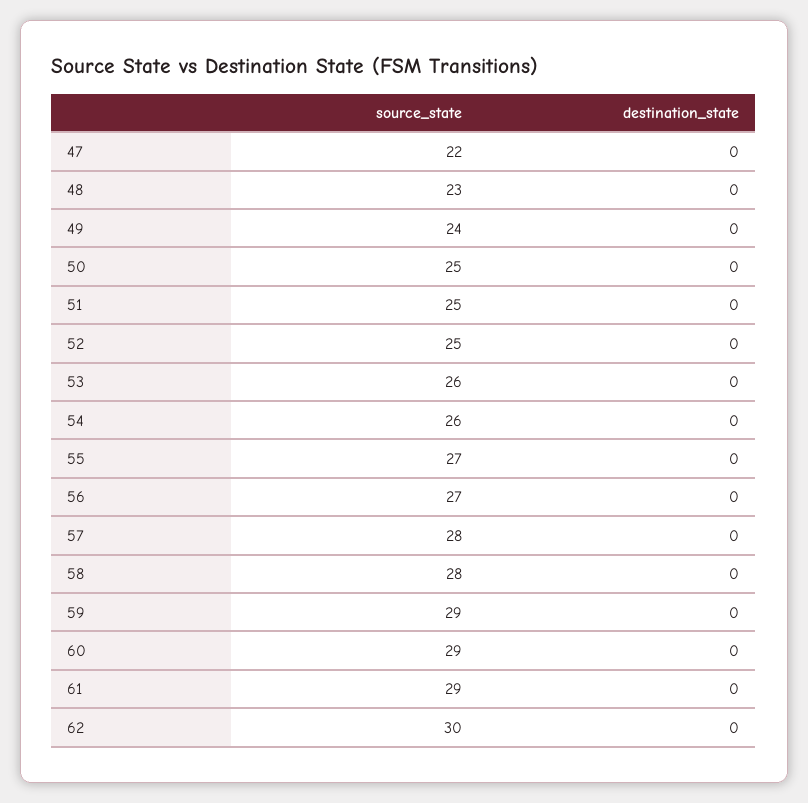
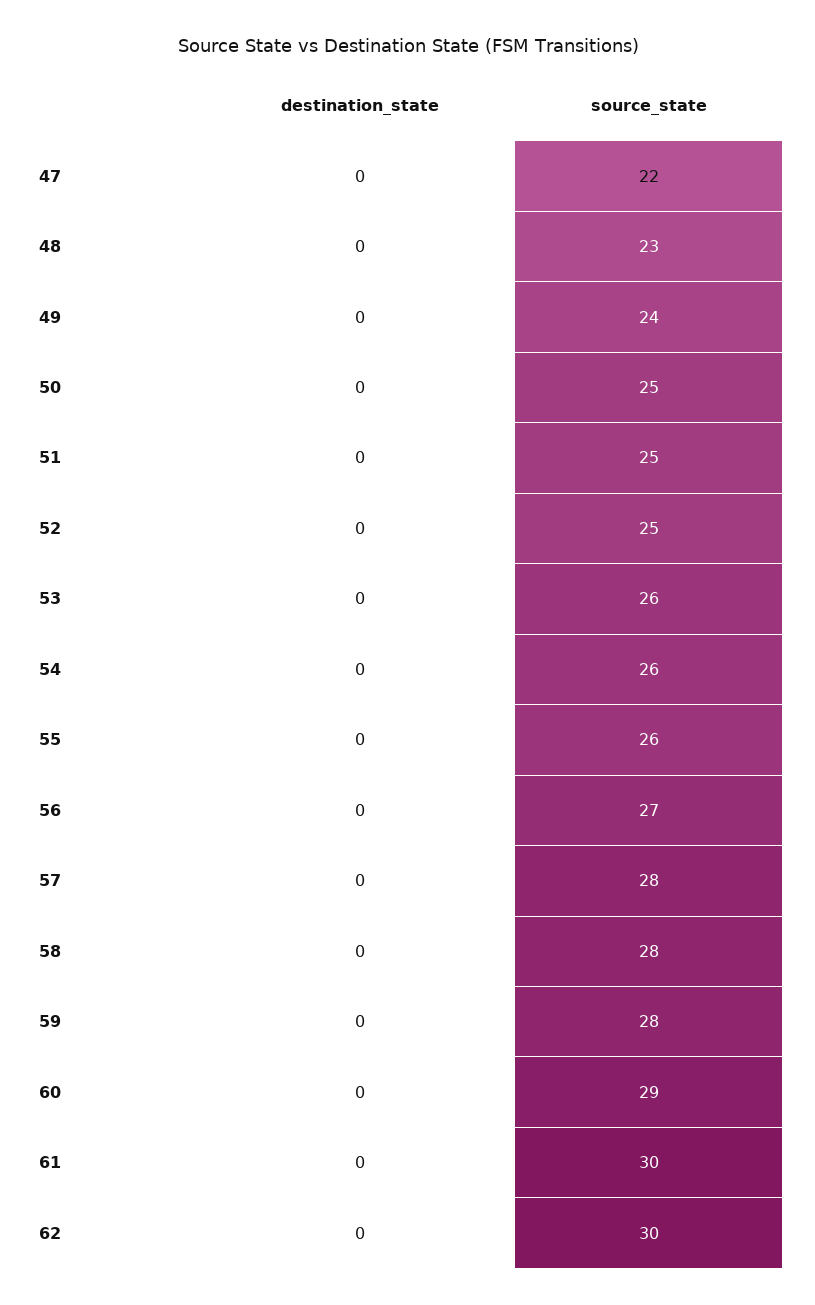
source_state, 55: 27 -> 26
source_state, 59: 29 -> 28
source_state, 61: 29 -> 30

